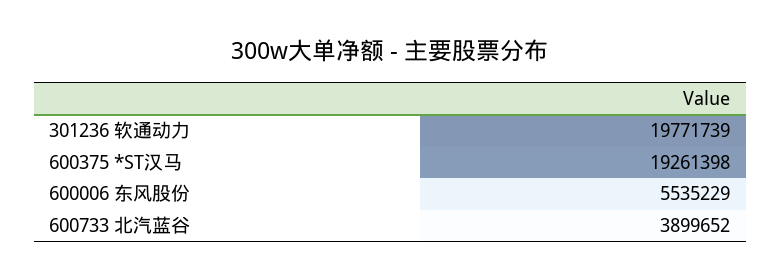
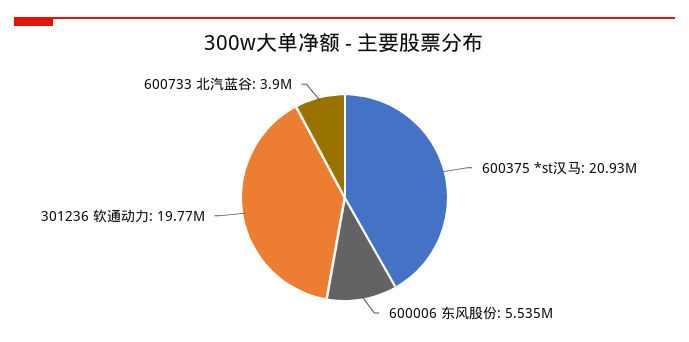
600375 *ST汉马: 19261398 -> 20930000

